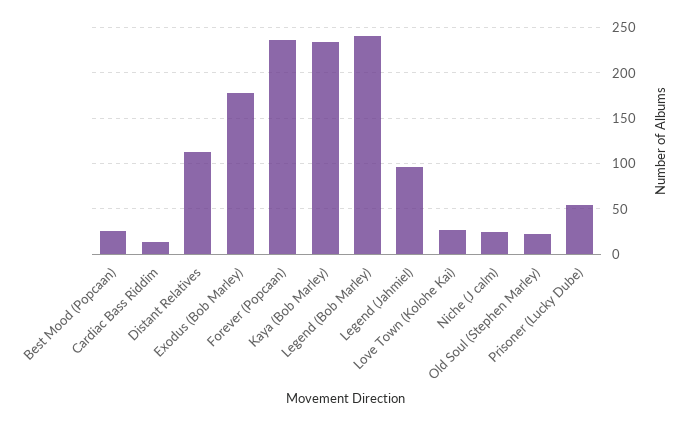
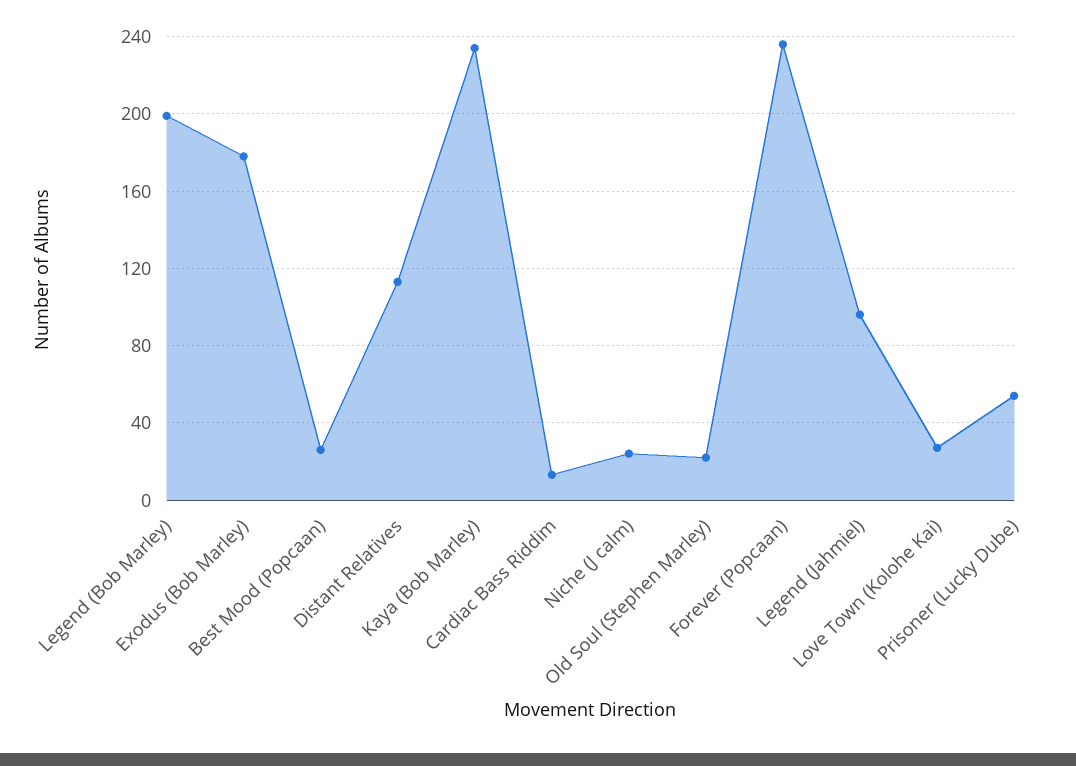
Legend (Bob Marley): 240 -> 200

